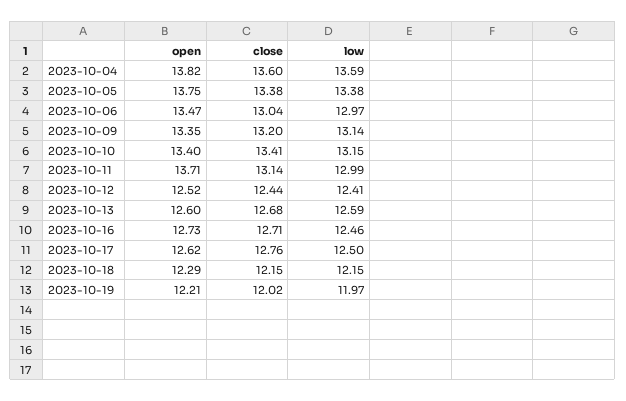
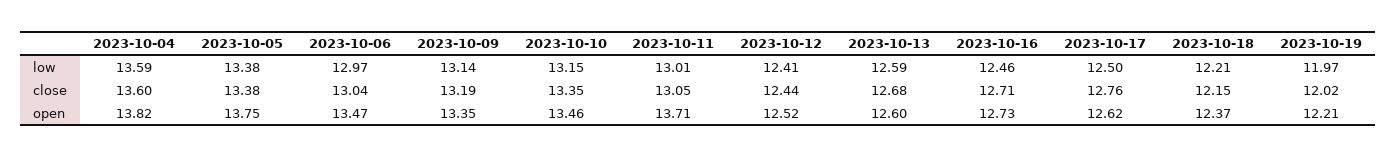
close, 2023-10-09: 13.2 -> 13.19
open, 2023-10-10: 13.4 -> 13.46
close, 2023-10-10: 13.41 -> 13.35
close, 2023-10-11: 13.14 -> 13.05
low, 2023-10-11: 12.99 -> 13.01
open, 2023-10-18: 12.29 -> 12.37
low, 2023-10-18: 12.15 -> 12.21

